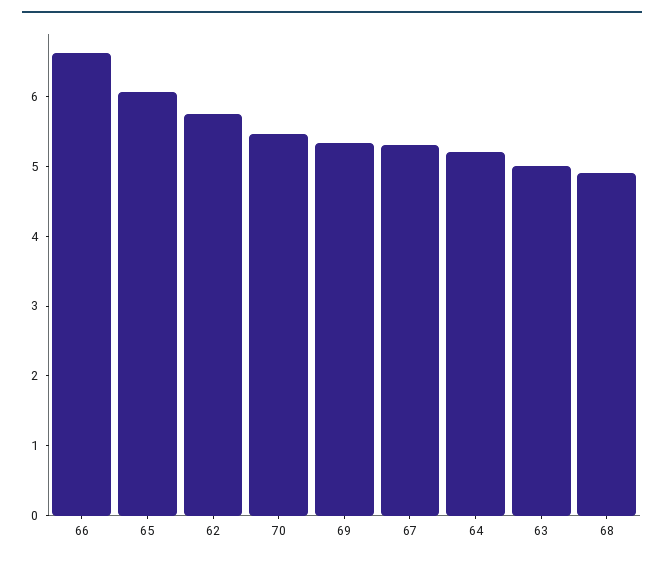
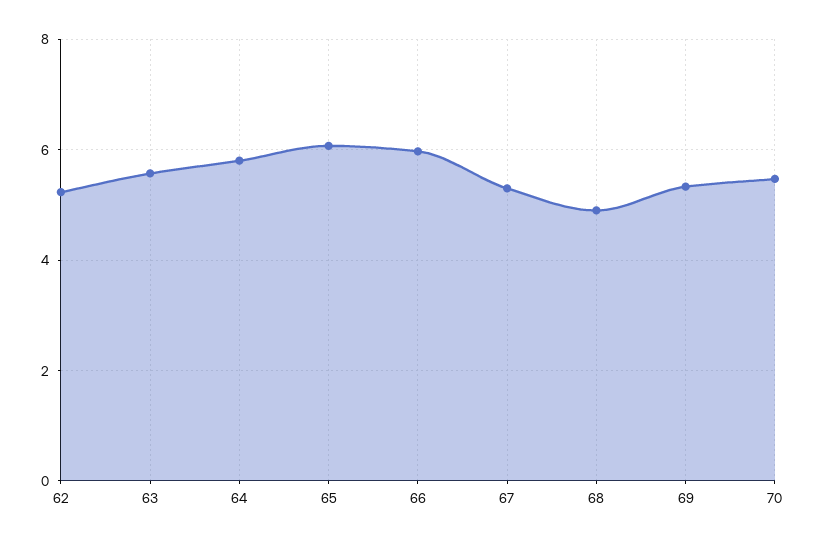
66: 6.6 -> 6
62: 5.8 -> 5.2
64: 5.2 -> 5.8
63: 5 -> 5.6

